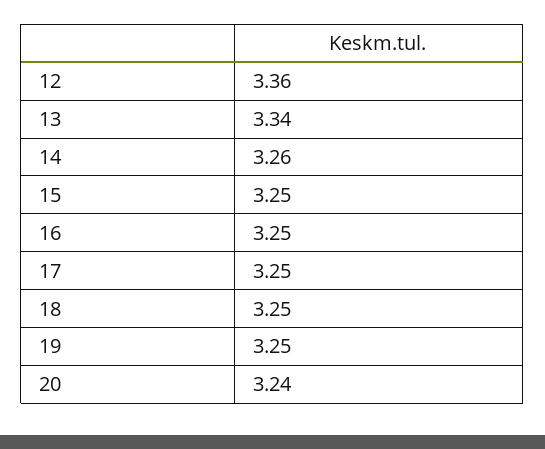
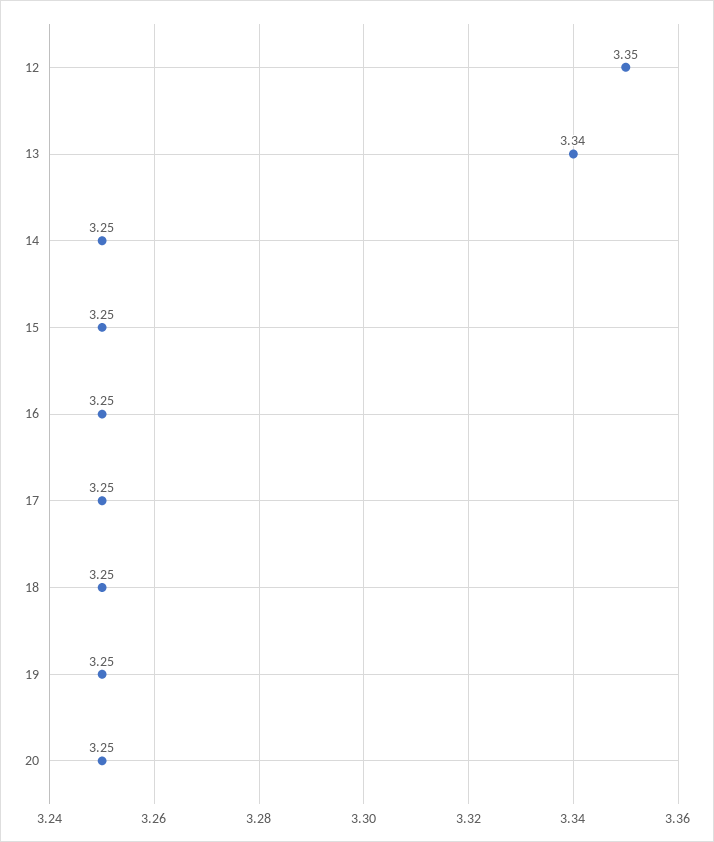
12: 3.36 -> 3.35
14: 3.26 -> 3.25
20: 3.24 -> 3.25

